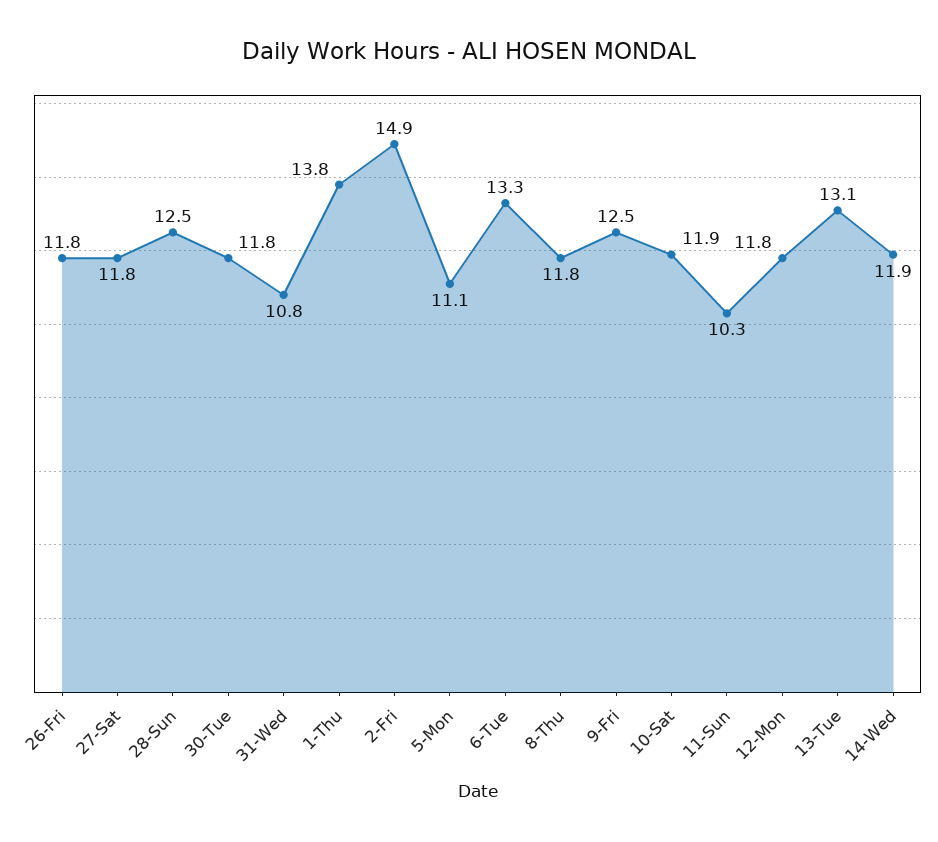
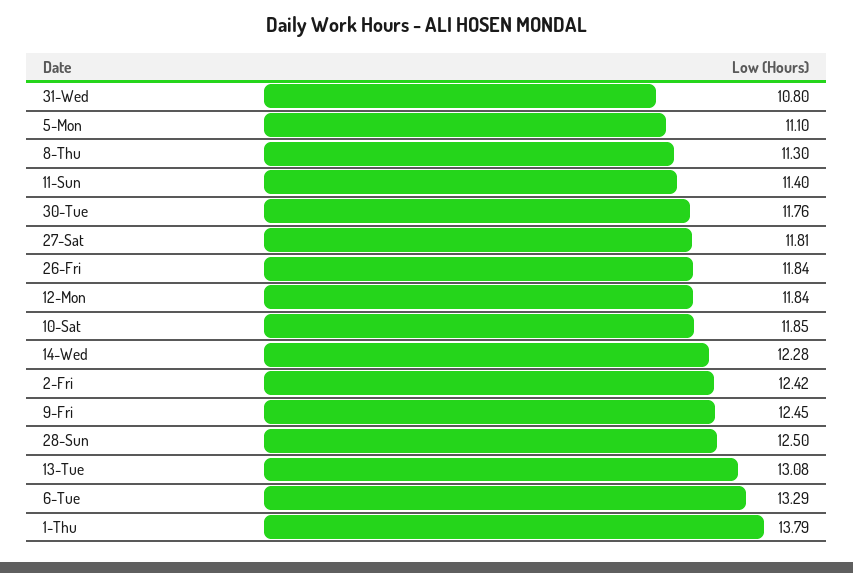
2-Fri: 14.9 -> 12.42
8-Thu: 11.8 -> 11.3
11-Sun: 10.3 -> 11.4
14-Wed: 11.9 -> 12.28

